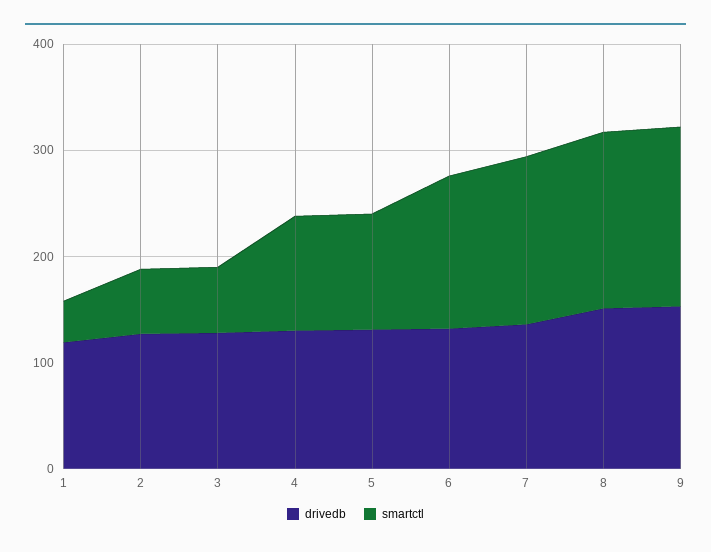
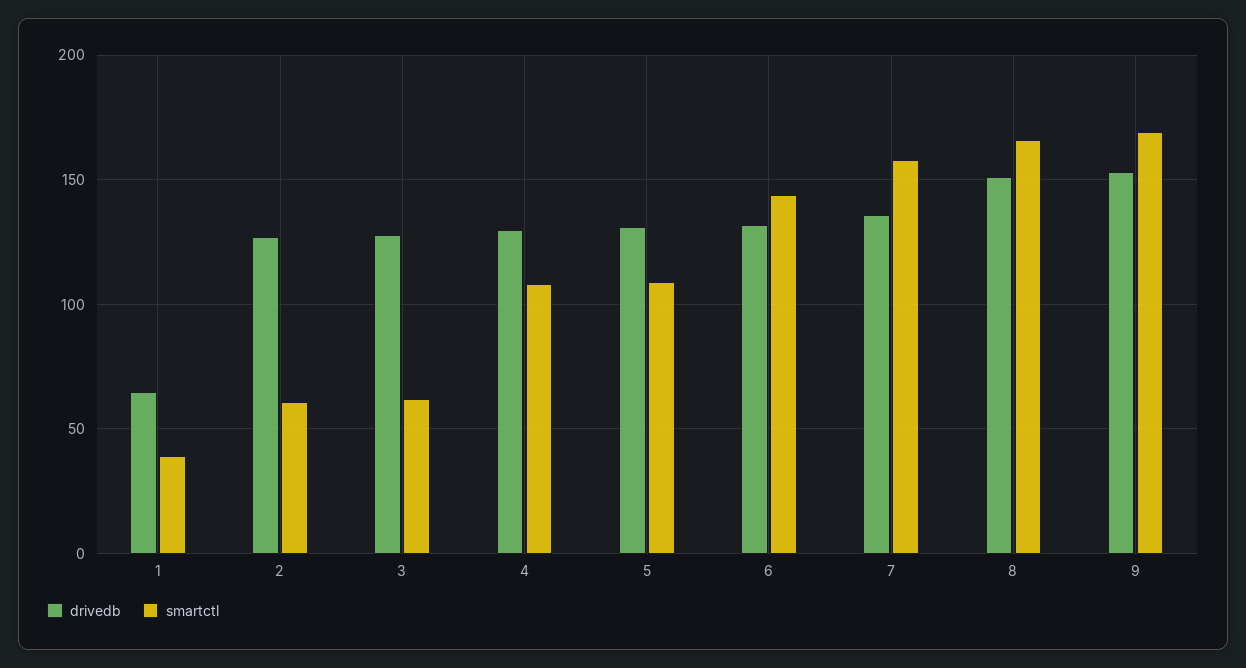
drivedb, 1: 120 -> 65

